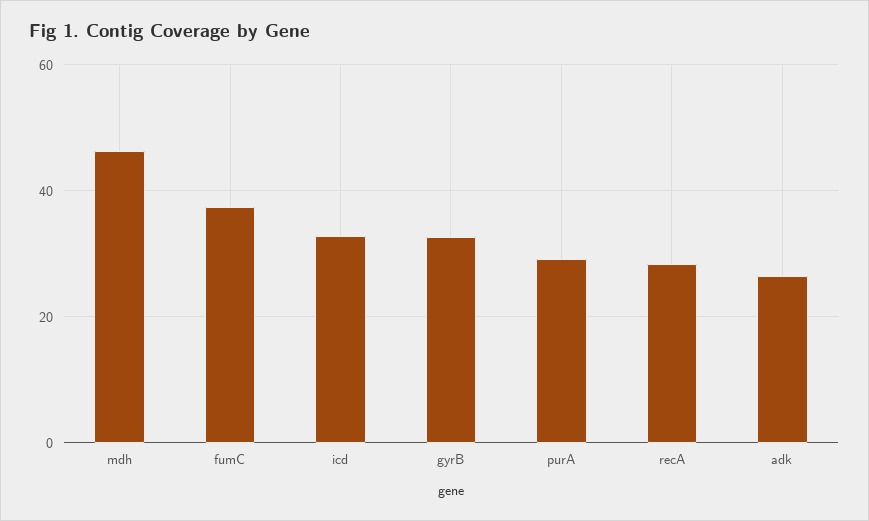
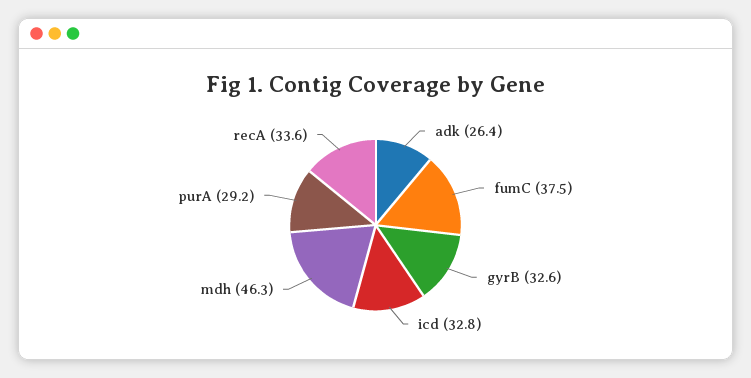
recA: 28 -> 33.6

